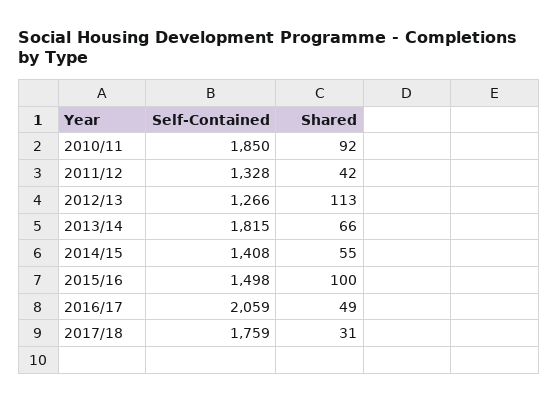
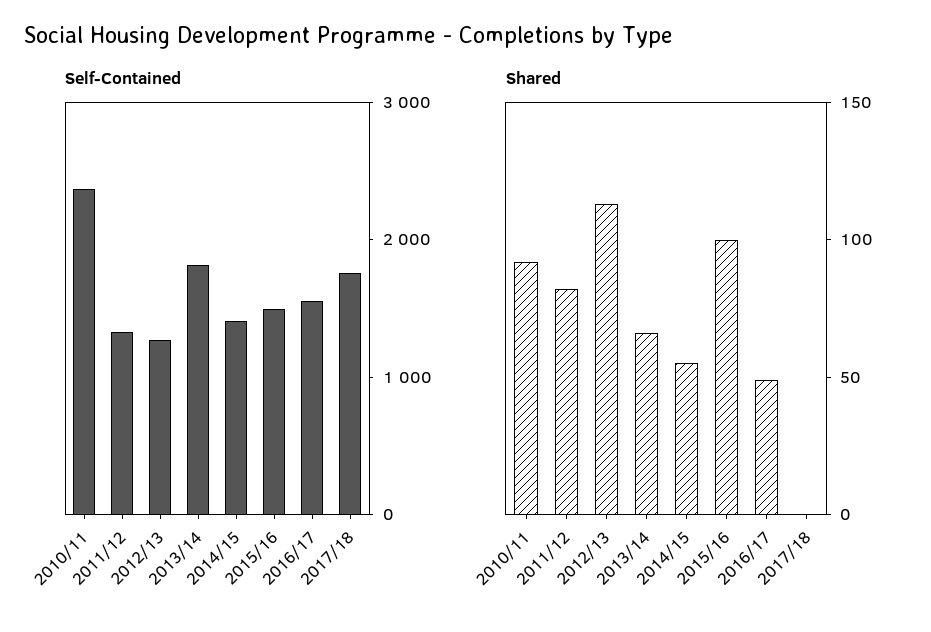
Self-Contained, 2010/11: 1850 -> 2400
Shared, 2011/12: 42 -> 80
Self-Contained, 2016/17: 2059 -> 1600
Shared, 2017/18: 31 -> 0

